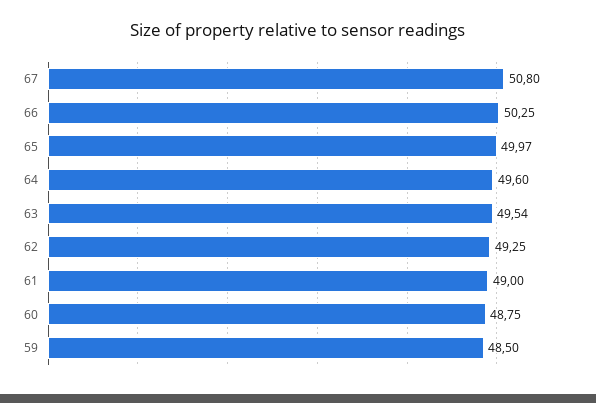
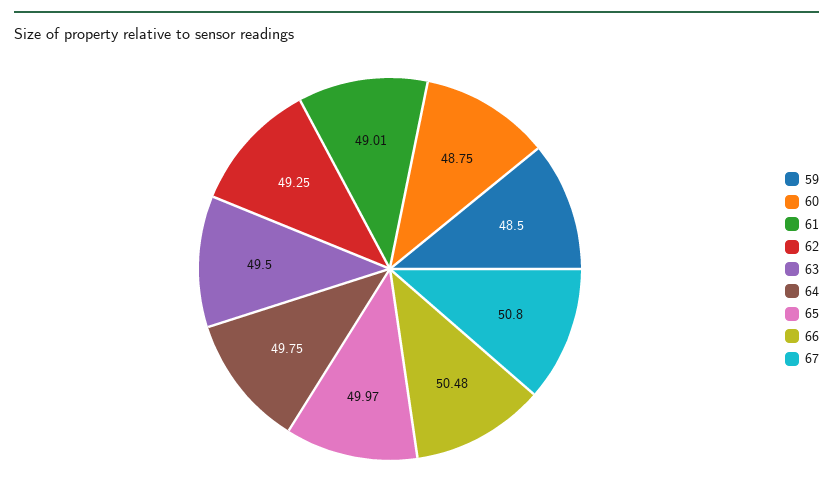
66: 50.25 -> 50.48
64: 49.6 -> 49.75
63: 49.54 -> 49.5
61: 49 -> 49.01

